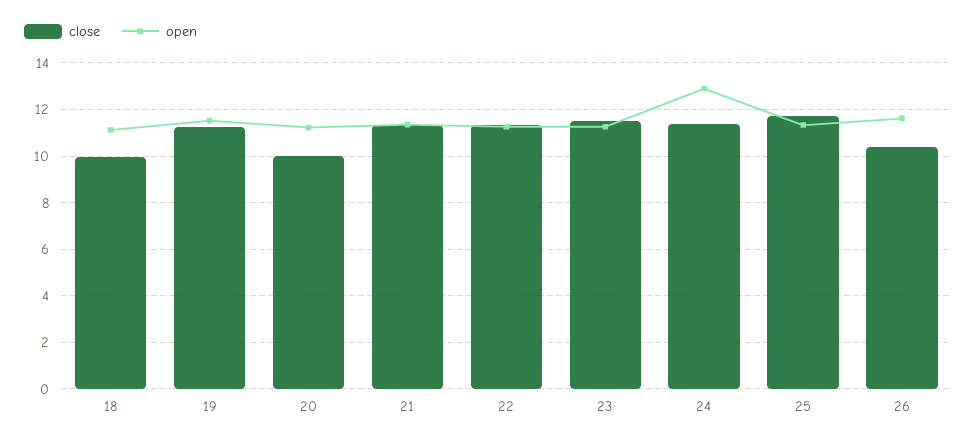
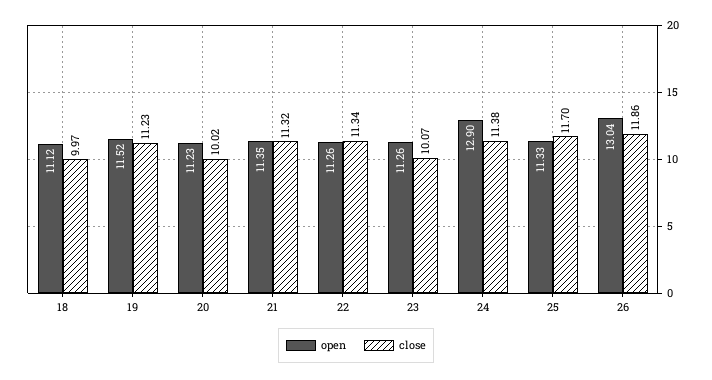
close, 23: 11.5 -> 10.07
close, 26: 10.5 -> 11.86
open, 26: 11.5 -> 13.04

